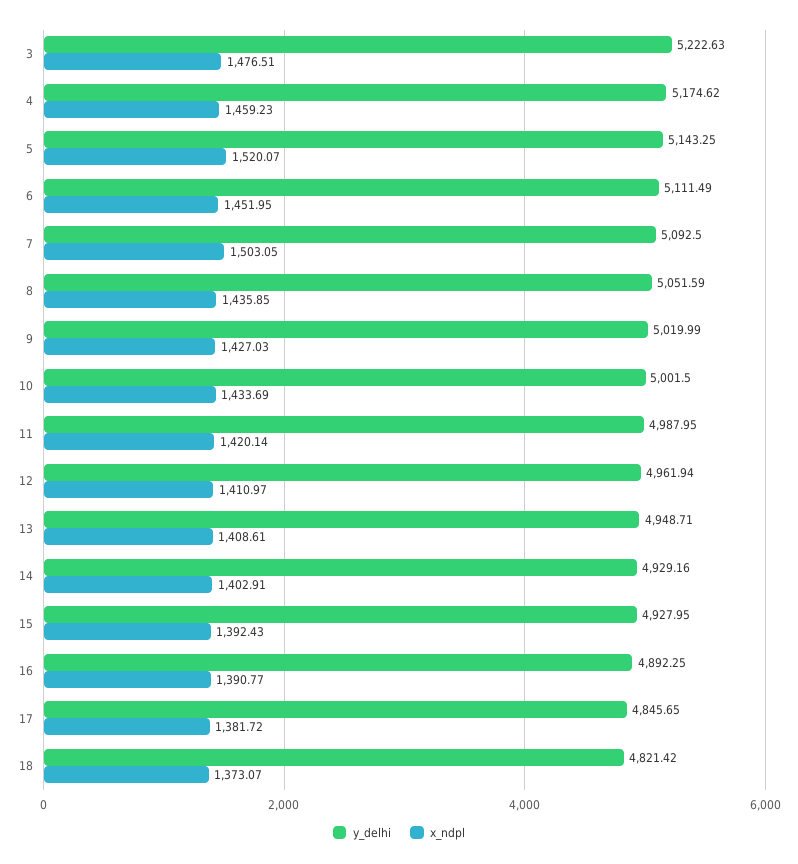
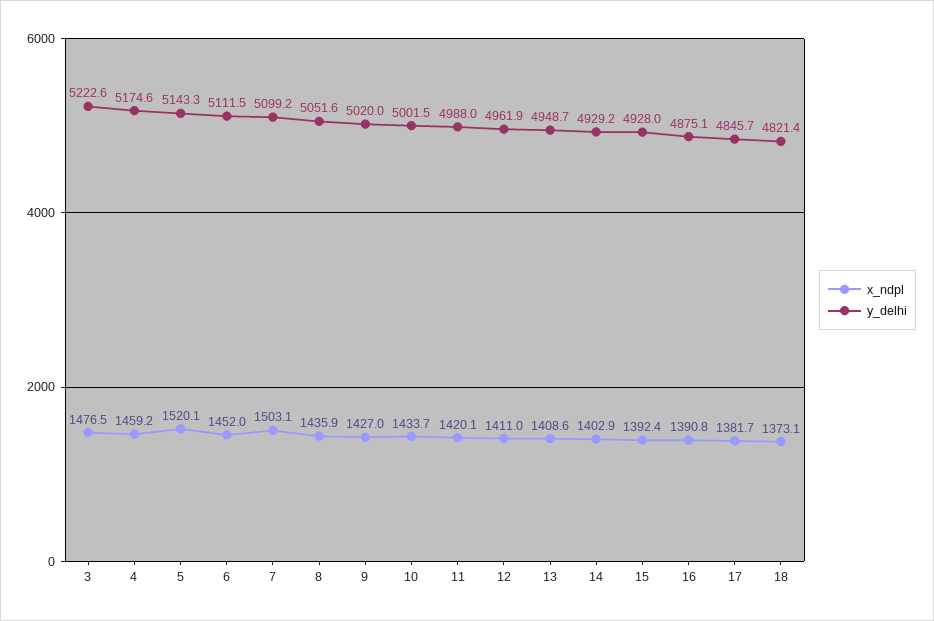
y_delhi, 7: 5092.5 -> 5099.2
y_delhi, 16: 4892.25 -> 4875.1

